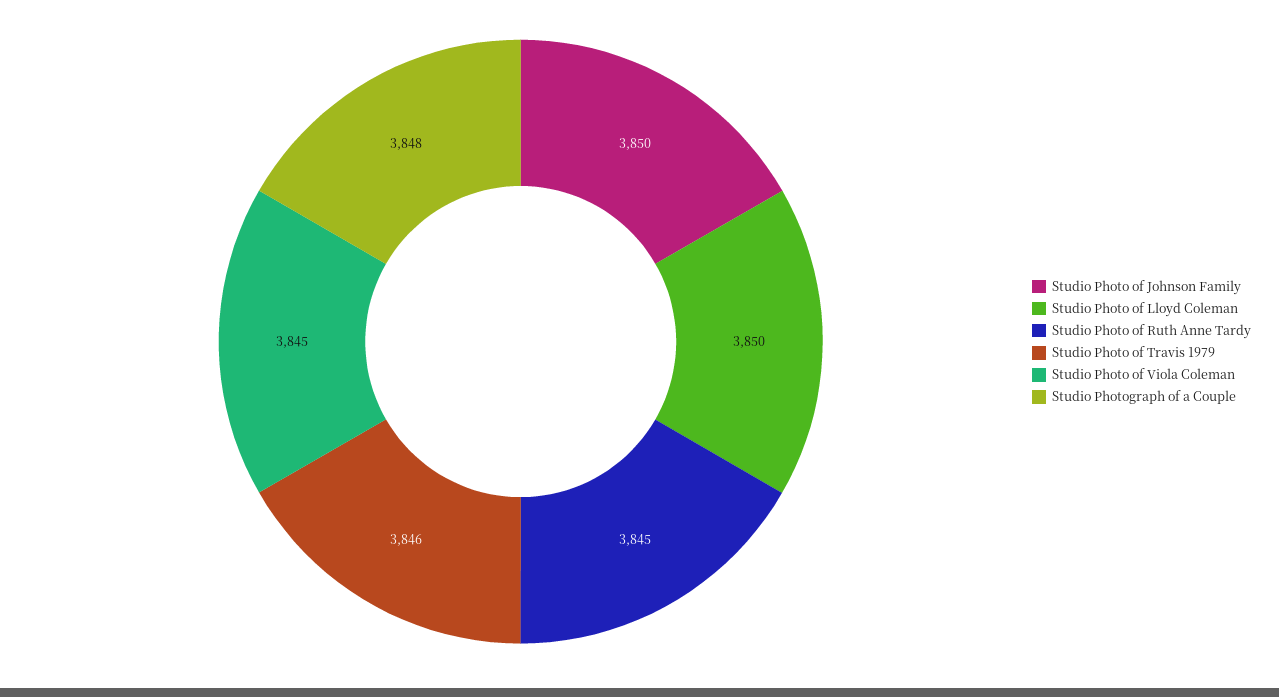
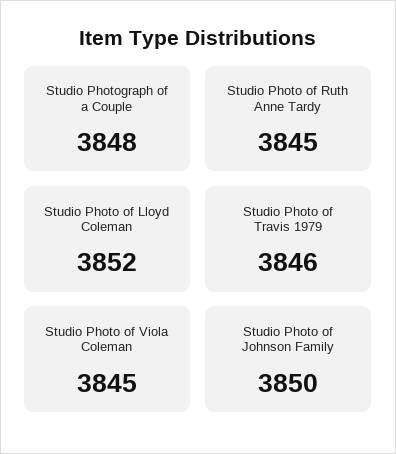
Studio Photo of Lloyd Coleman: 3850 -> 3852

